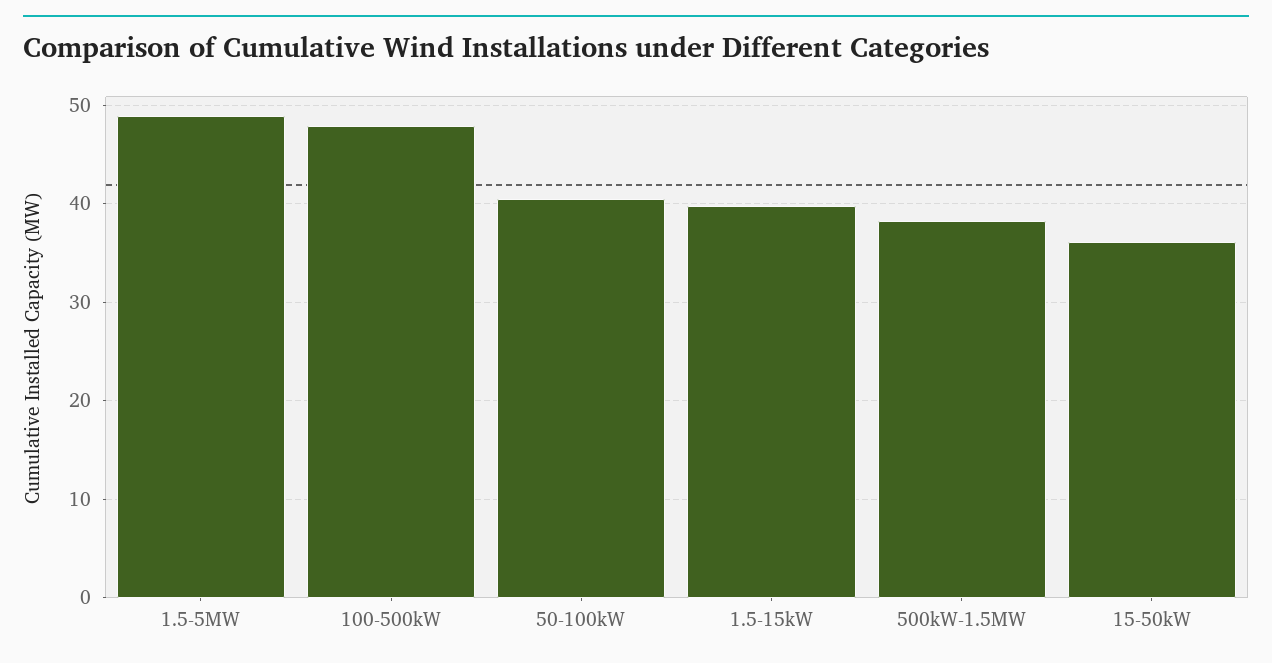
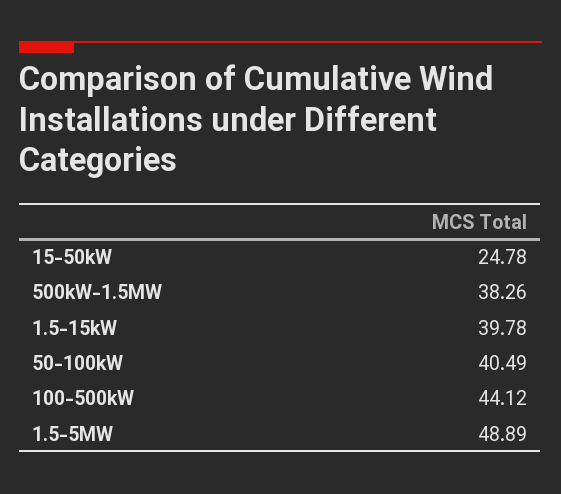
100-500kW: 48 -> 44.12
15-50kW: 36 -> 24.78

